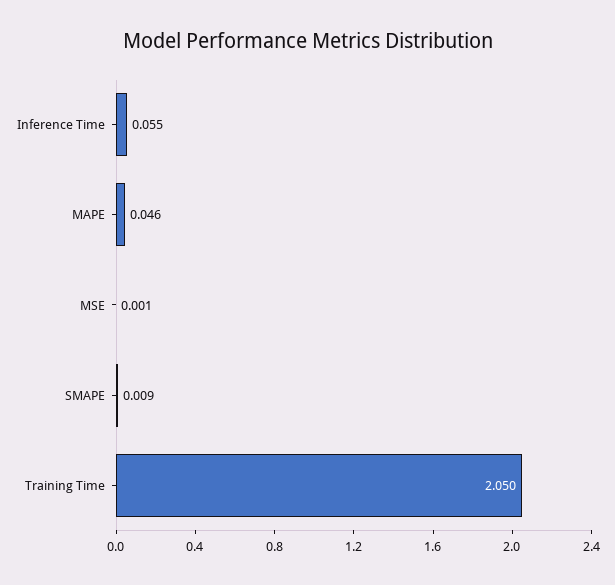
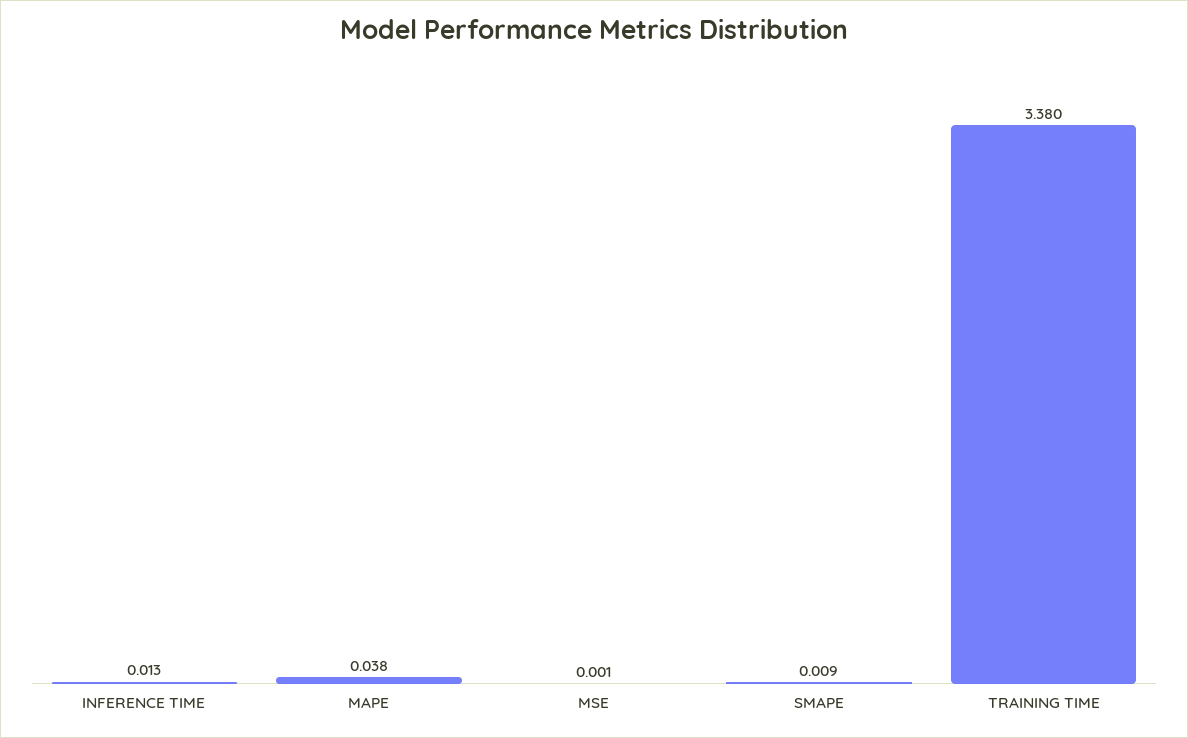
Inference Time: 0.055 -> 0.013
MAPE: 0.046 -> 0.038
Training Time: 2.05 -> 3.38

